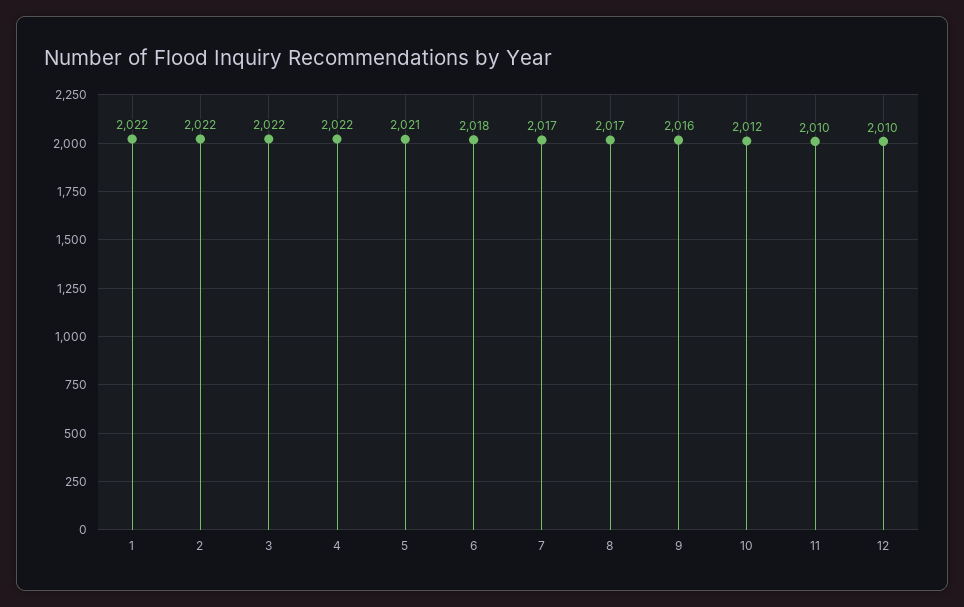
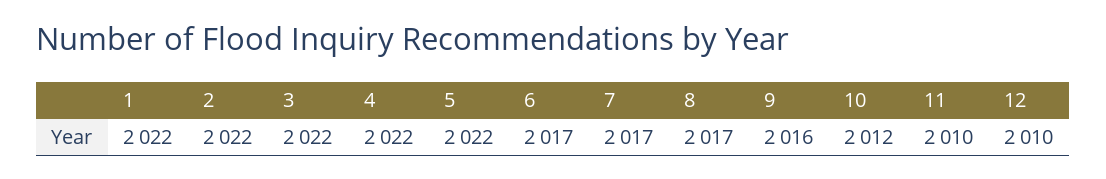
5: 2021 -> 2022
6: 2018 -> 2017

